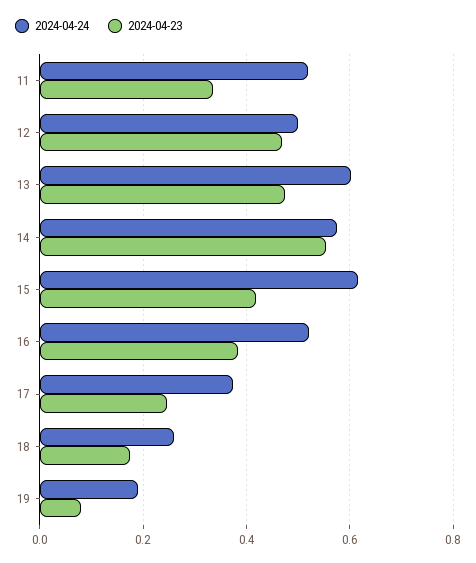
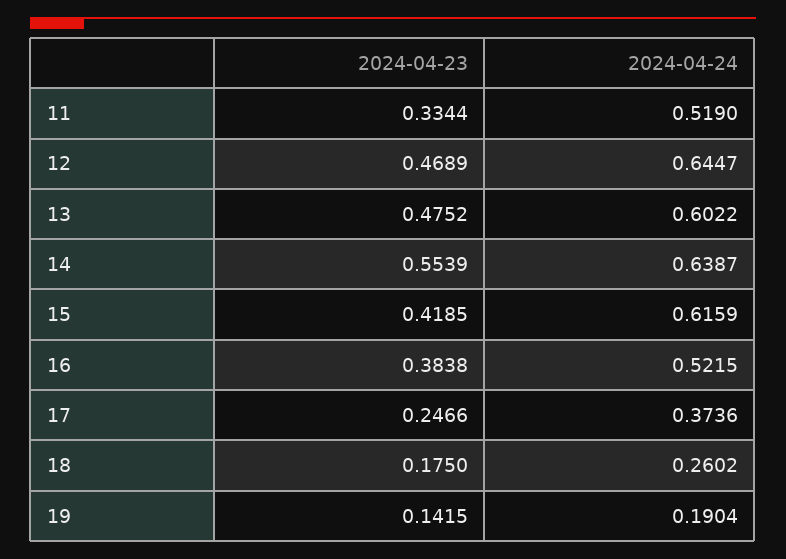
2024-04-24, 12: 0.5 -> 0.6447
2024-04-24, 14: 0.58 -> 0.6387
2024-04-23, 19: 0.08 -> 0.1415

